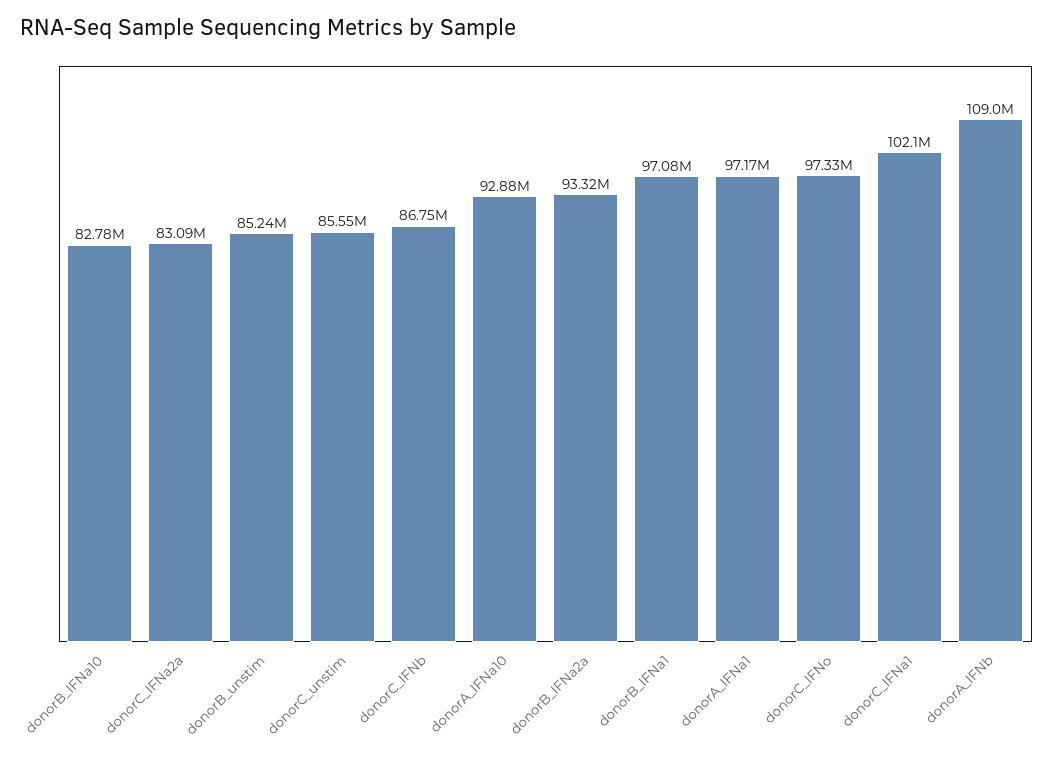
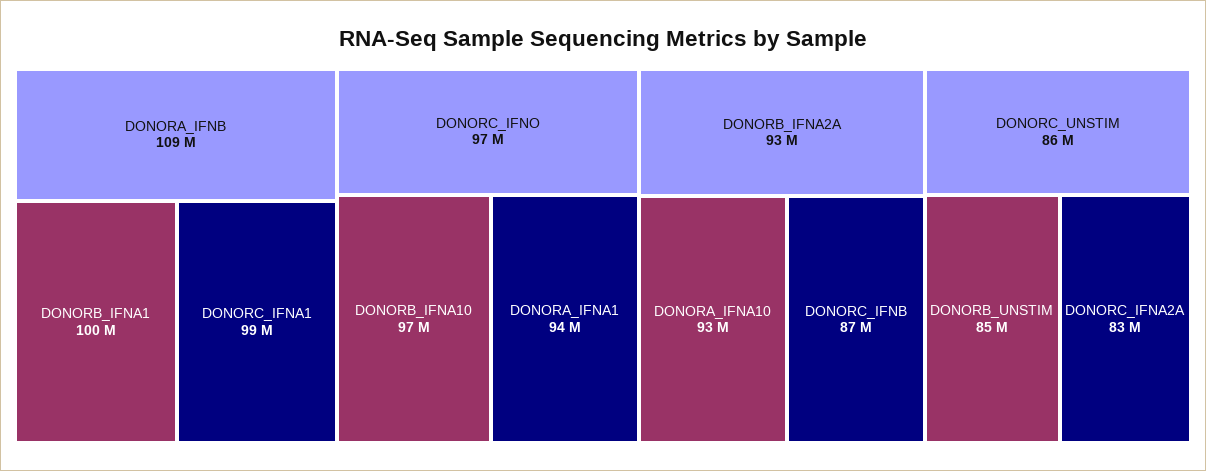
donorB_IFNa10: 82780000 -> 97000000
donorB_IFNa1: 97080000 -> 100000000
donorA_IFNa1: 97170000 -> 94000000
donorC_IFNa1: 102100000 -> 99000000

